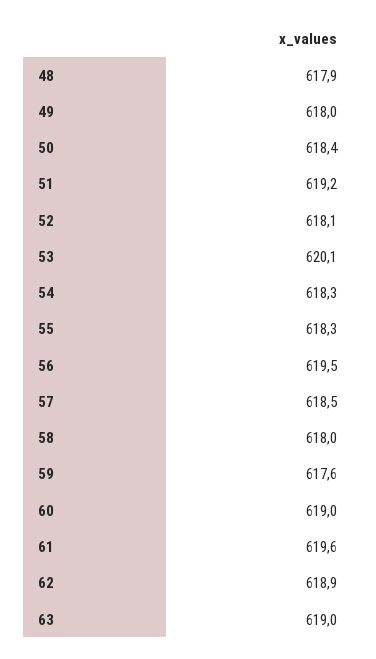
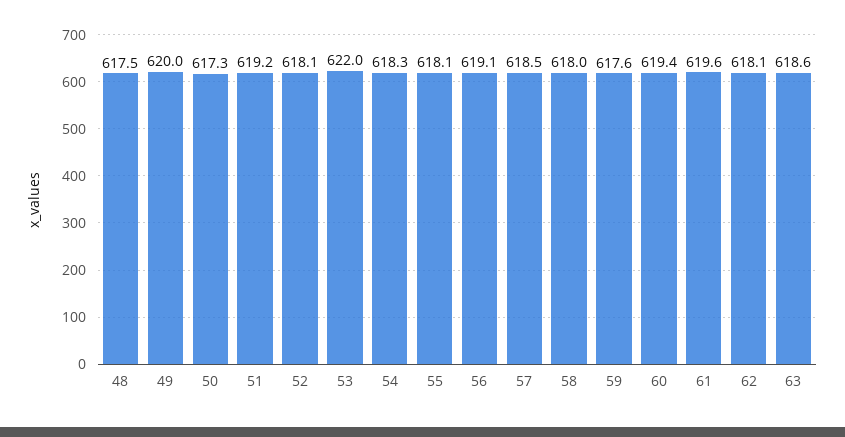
48: 617.9 -> 617.5
49: 618 -> 620
50: 618.4 -> 617.3
53: 620.1 -> 622
55: 618.3 -> 618.1
56: 619.5 -> 619.1
60: 619 -> 619.4
62: 618.9 -> 618.1
63: 619 -> 618.6

